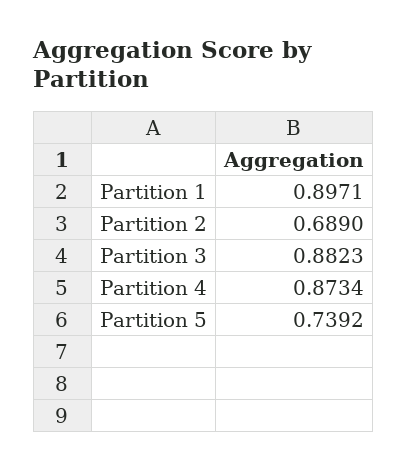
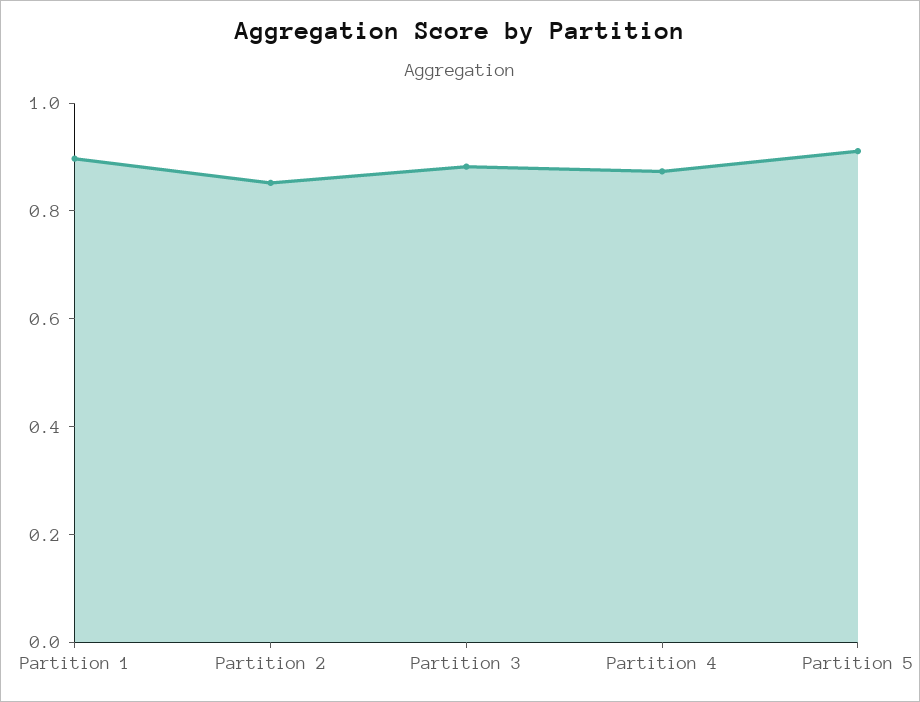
Partition 2: 0.689 -> 0.85
Partition 5: 0.7392 -> 0.9

